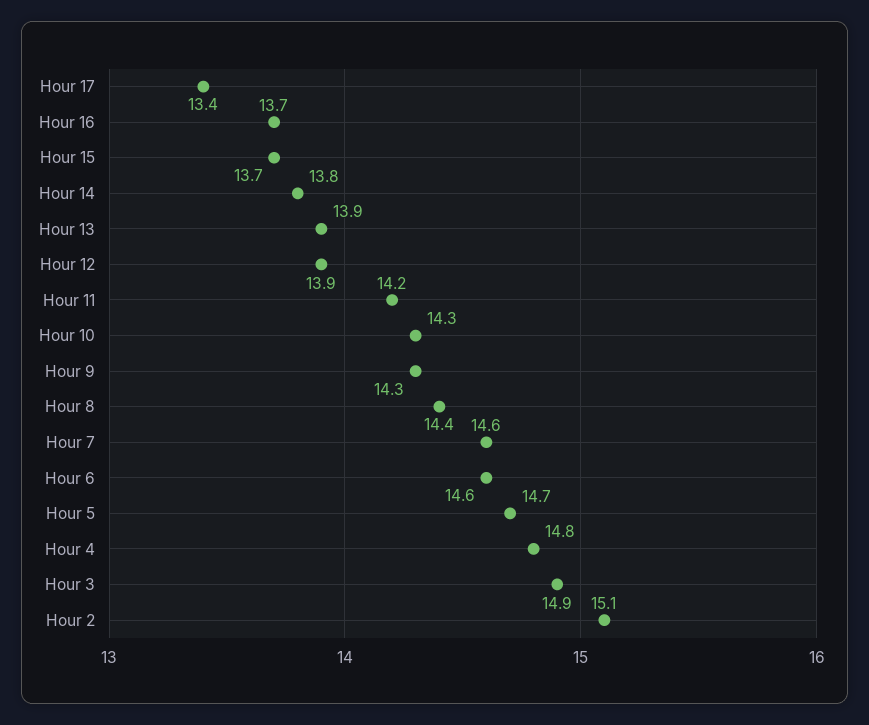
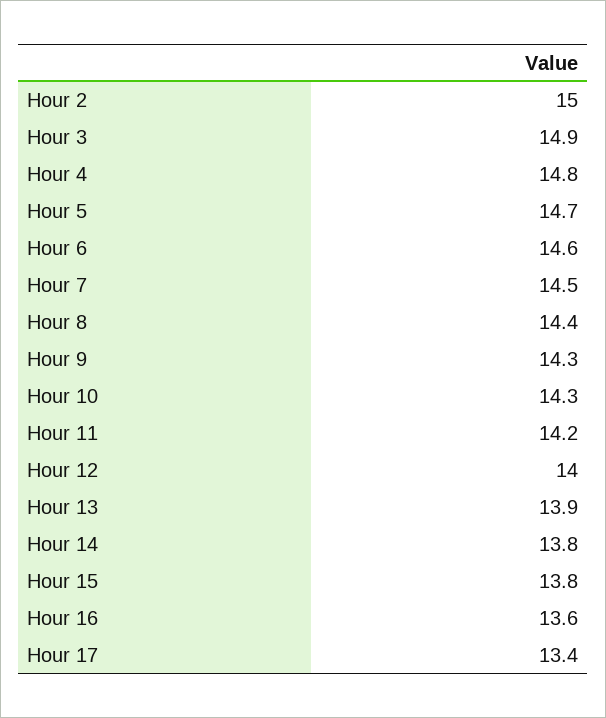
Hour 16: 13.7 -> 13.6
Hour 15: 13.7 -> 13.8
Hour 12: 13.9 -> 14
Hour 7: 14.6 -> 14.5
Hour 2: 15.1 -> 15

